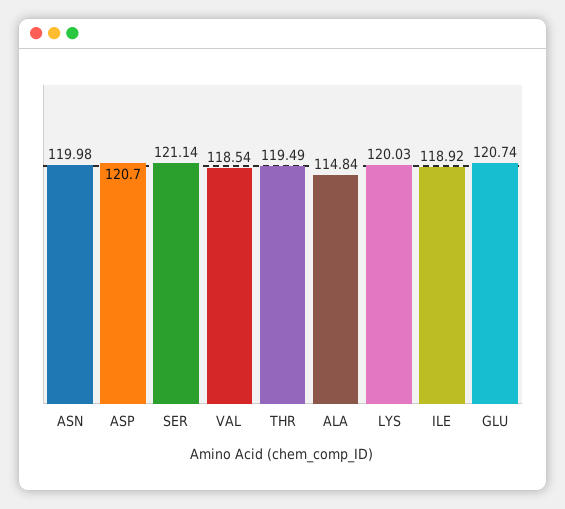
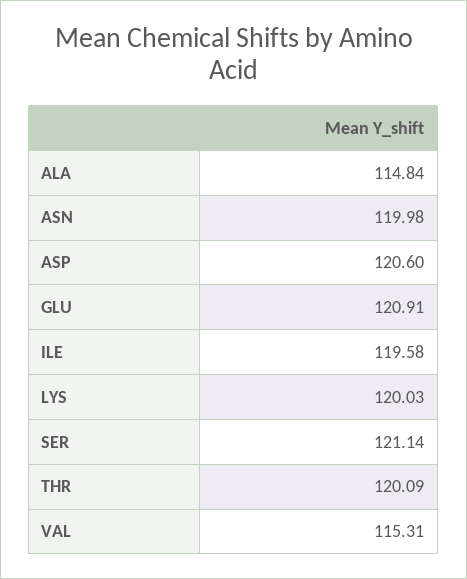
ASP: 120.7 -> 120.6
VAL: 118.54 -> 115.31
THR: 119.49 -> 120.09
ILE: 118.92 -> 119.58
GLU: 120.74 -> 120.91

